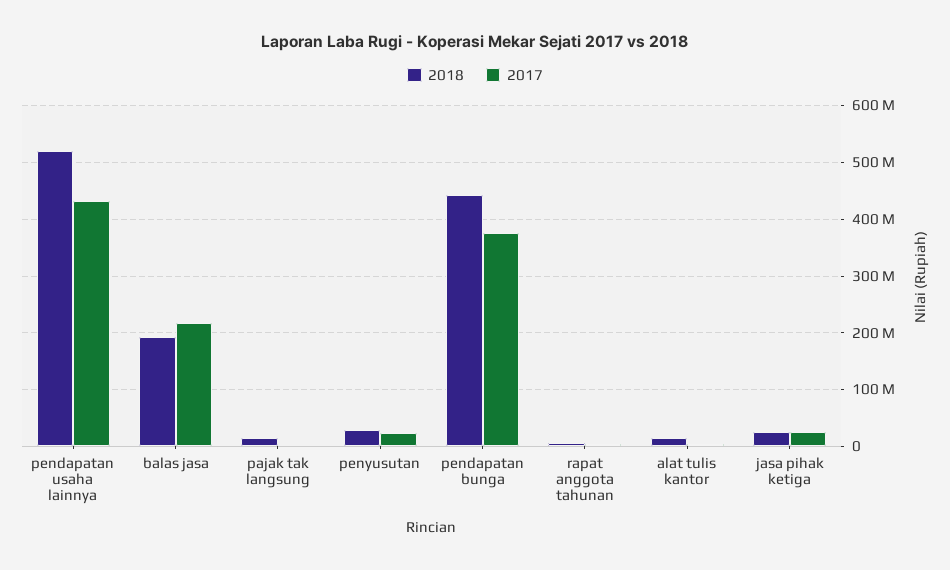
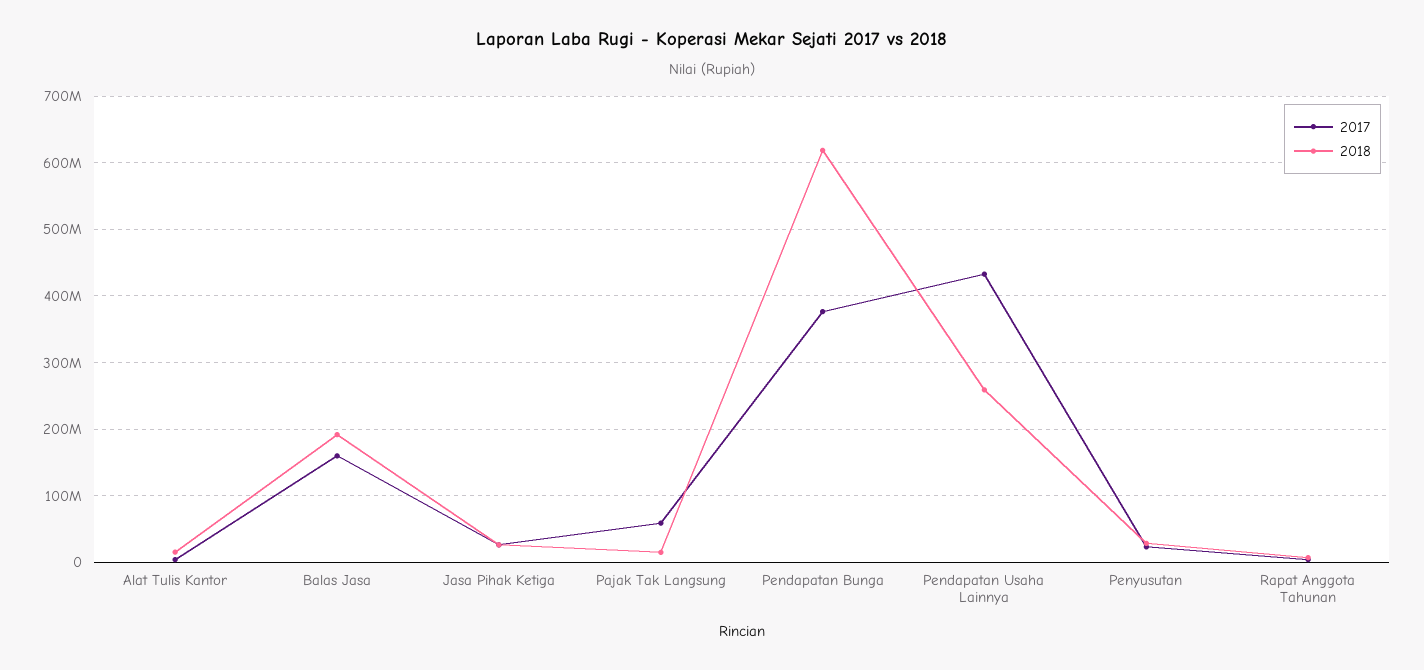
2018, pendapatan usaha lainnya: 520000000 -> 260000000
2017, balas jasa: 220000000 -> 160000000
2017, pajak tak langsung: 0 -> 60000000
2018, pendapatan bunga: 440000000 -> 620000000

